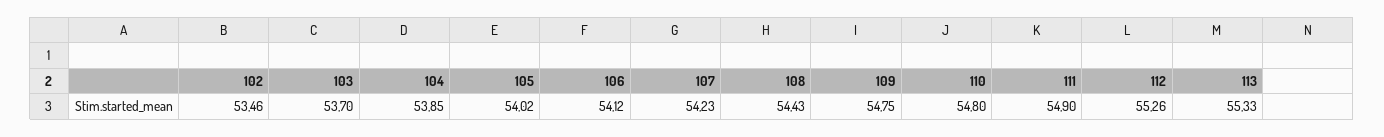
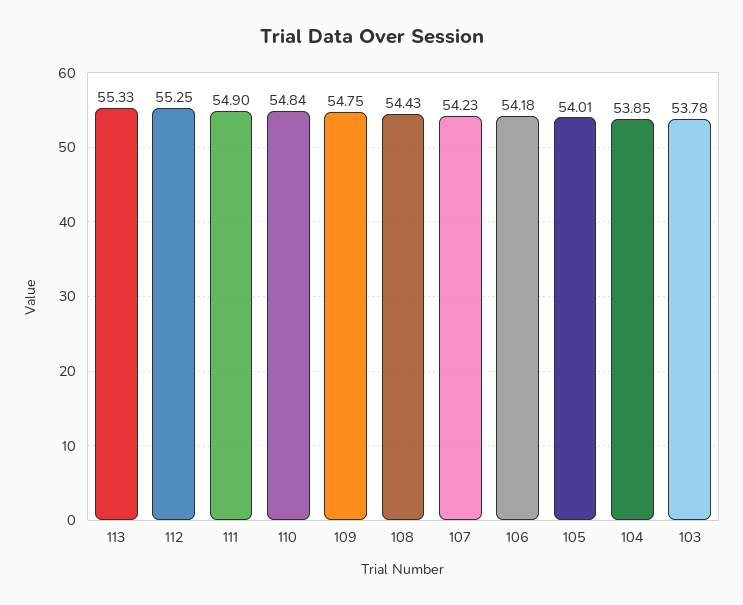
102: 53.46 -> none
103: 53.7 -> 53.78
105: 54.02 -> 54.01
106: 54.12 -> 54.18
110: 54.8 -> 54.84
112: 55.26 -> 55.25

